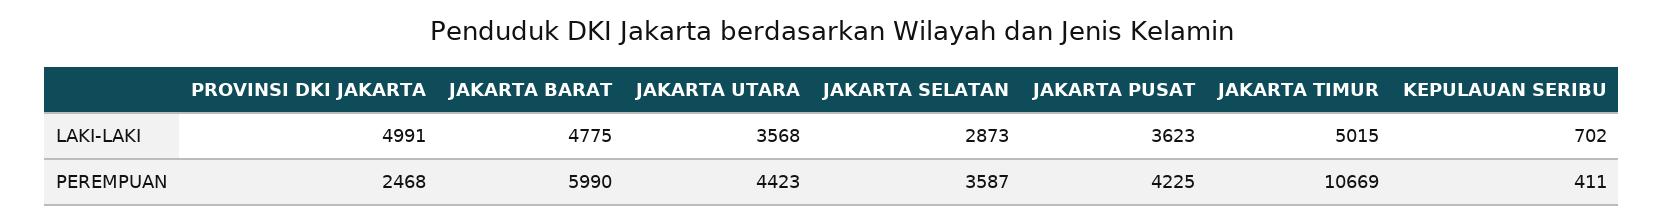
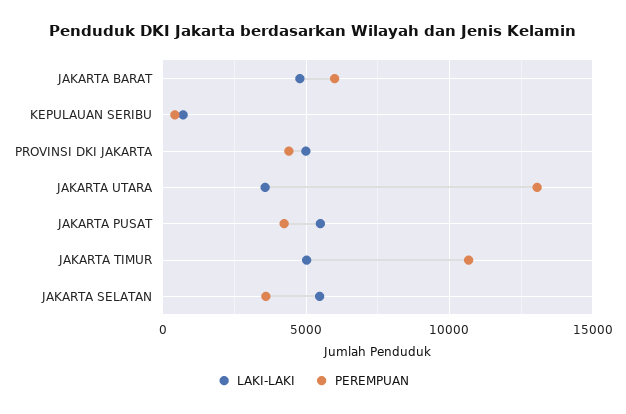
LAKI-LAKI, JAKARTA SELATAN: 2873 -> 5500
LAKI-LAKI, JAKARTA PUSAT: 3623 -> 5500
PEREMPUAN, PROVINSI DKI JAKARTA: 2468 -> 4500
PEREMPUAN, JAKARTA UTARA: 4423 -> 13000

